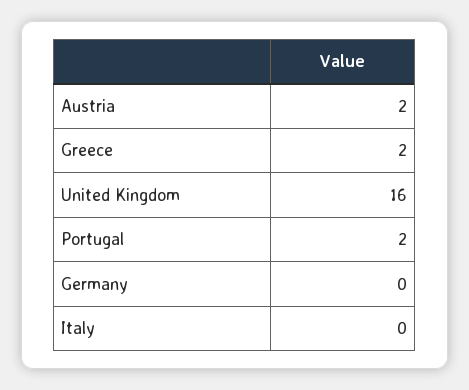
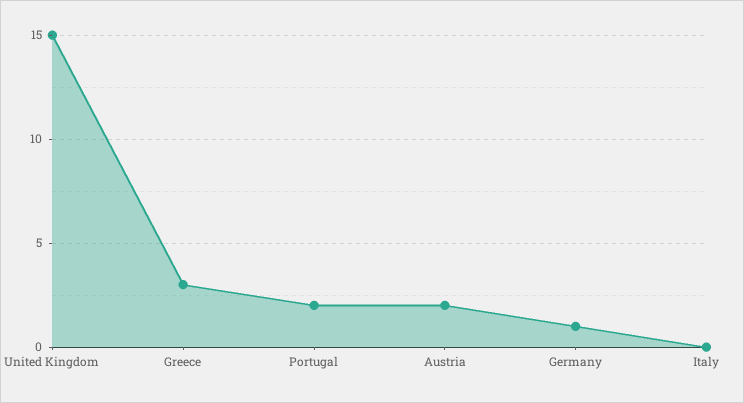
Greece: 2 -> 3
United Kingdom: 16 -> 15
Germany: 0 -> 1

